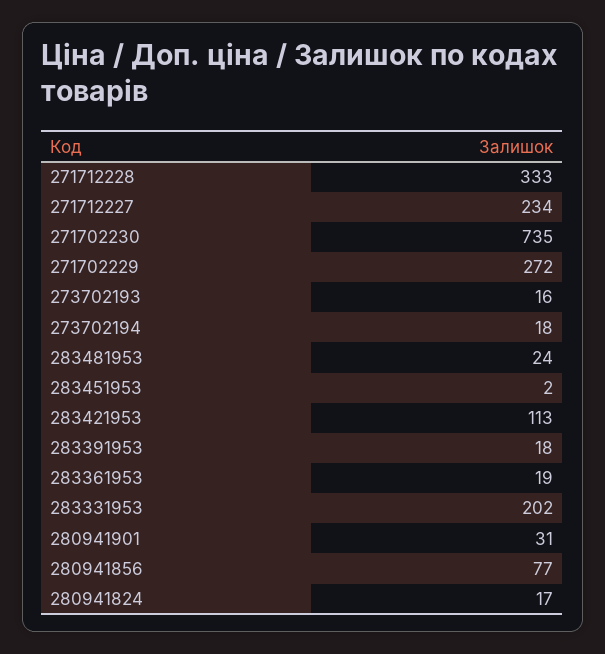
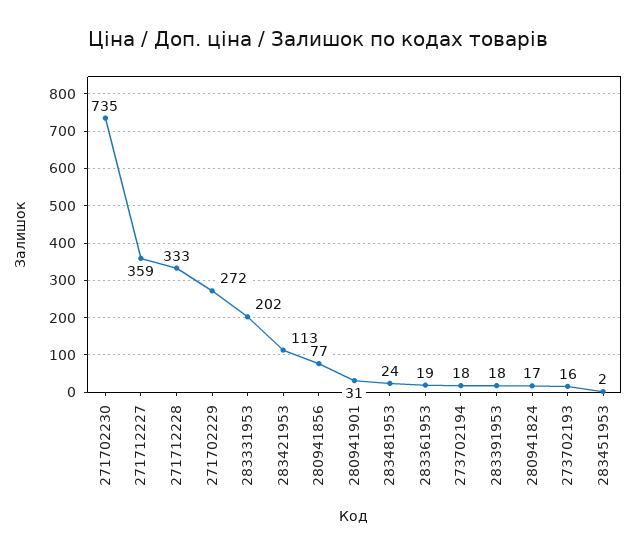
271712227: 234 -> 359

